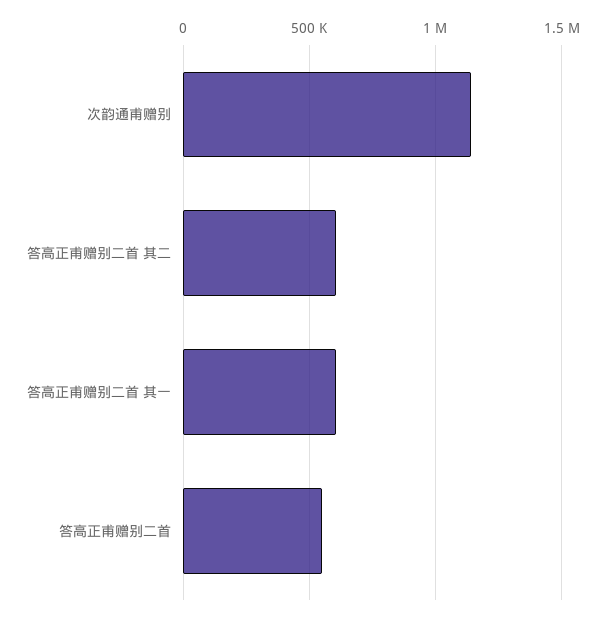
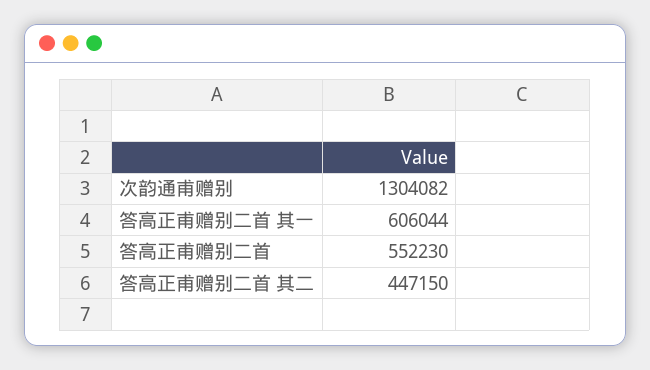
次韵通甫赠别: 1150000 -> 1304082
答高正甫赠别二首 其二: 600000 -> 447150

